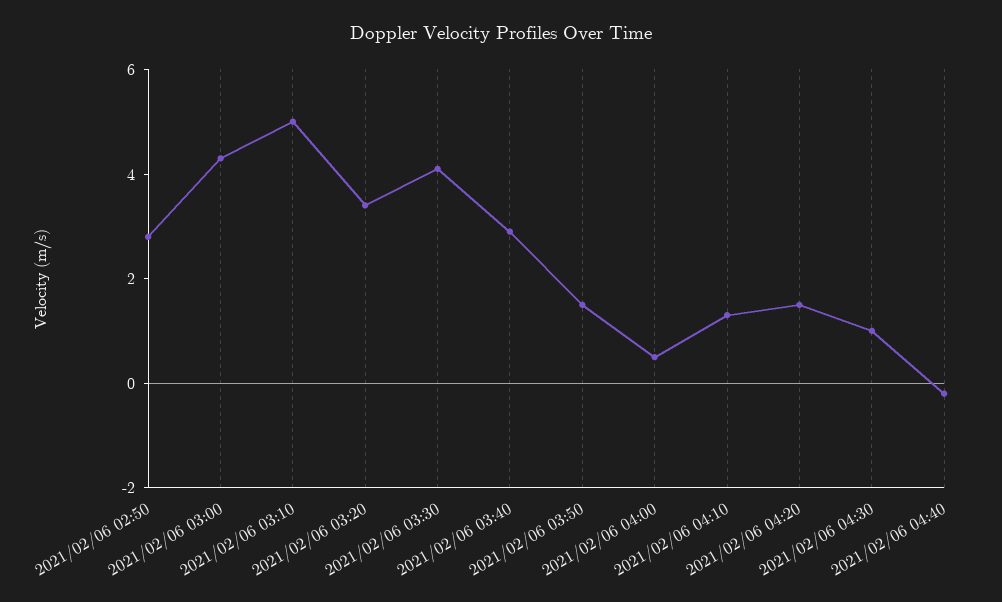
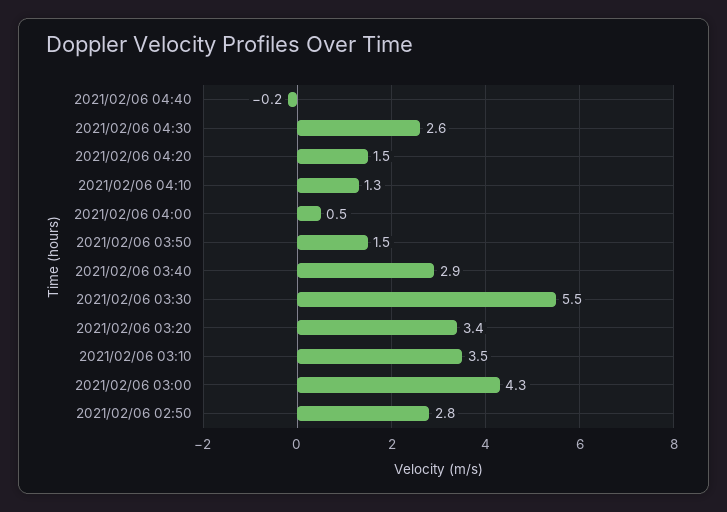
2021/02/06 03:10: 5 -> 3.5
2021/02/06 03:30: 4 -> 5.5
2021/02/06 04:30: 1 -> 2.6

